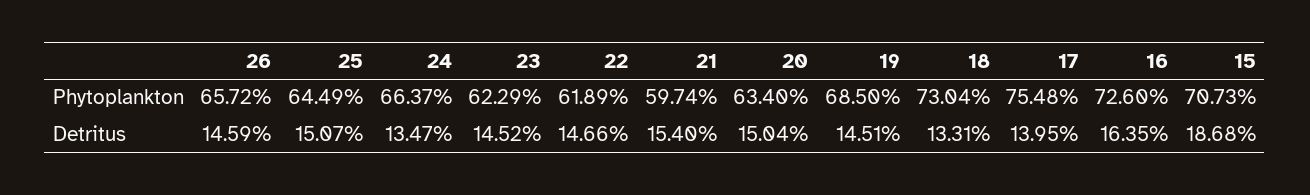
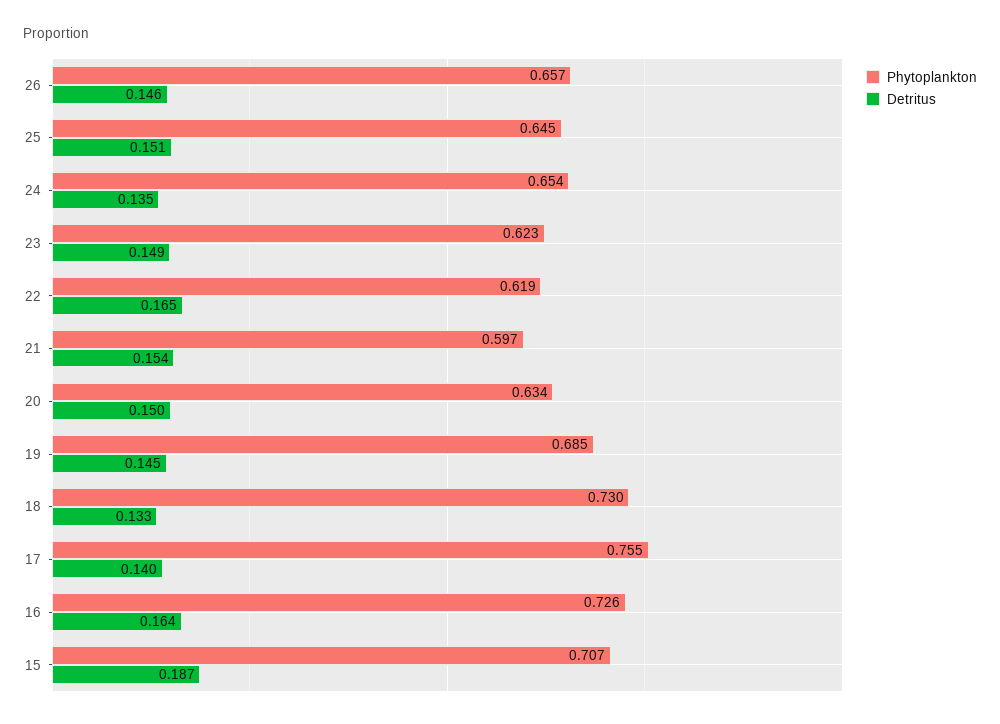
Phytoplankton, 24: 0.6637 -> 0.654
Detritus, 23: 0.1452 -> 0.149
Detritus, 22: 0.1466 -> 0.165

